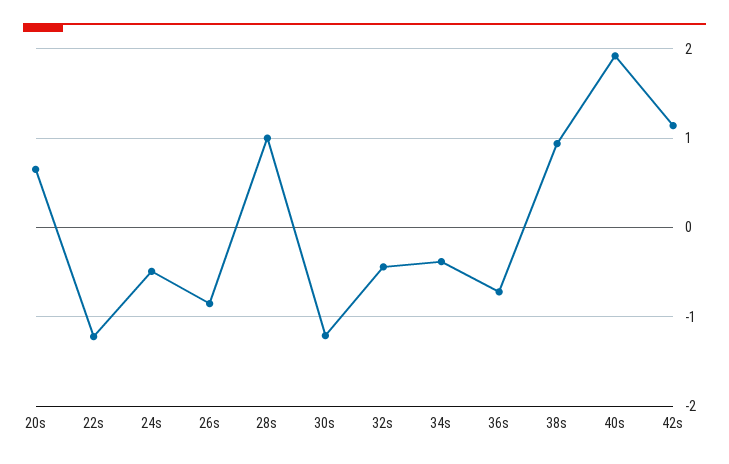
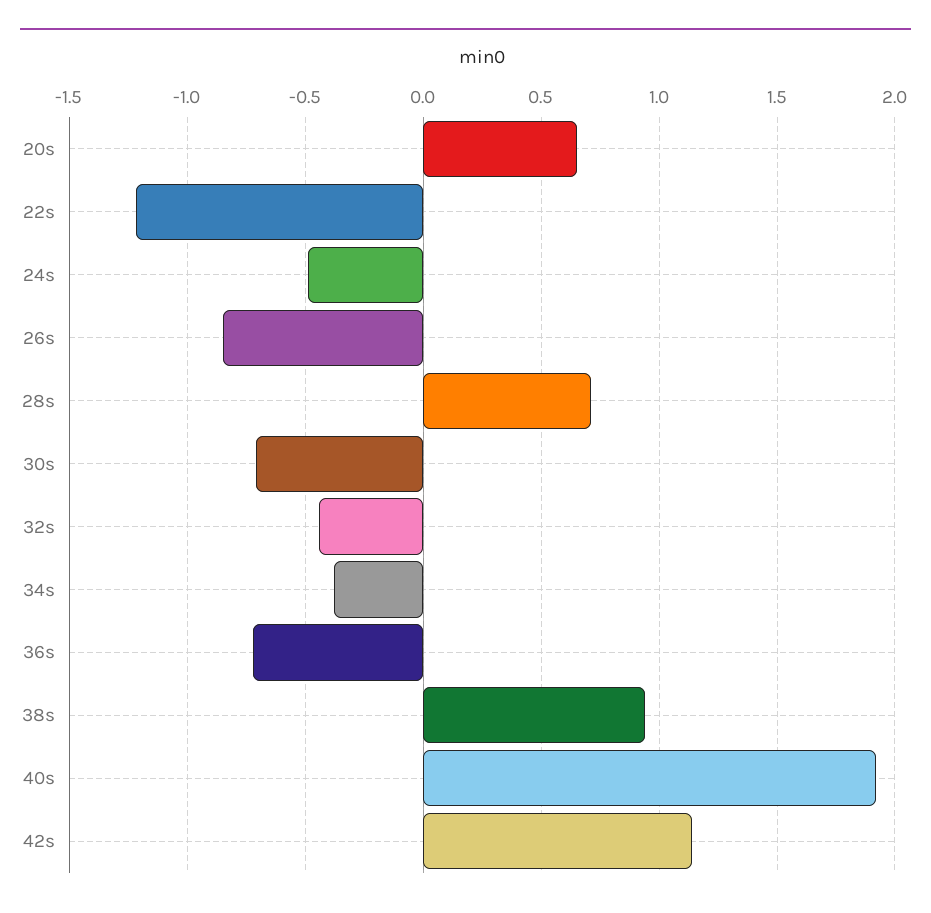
28s: 1 -> 0.7
30s: -1.2 -> -0.7

